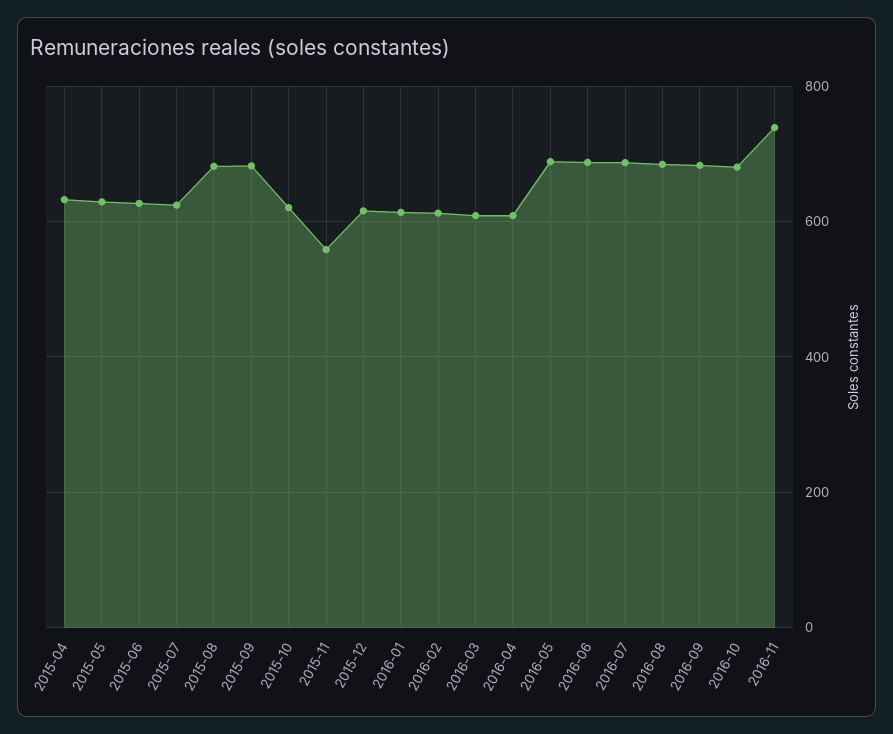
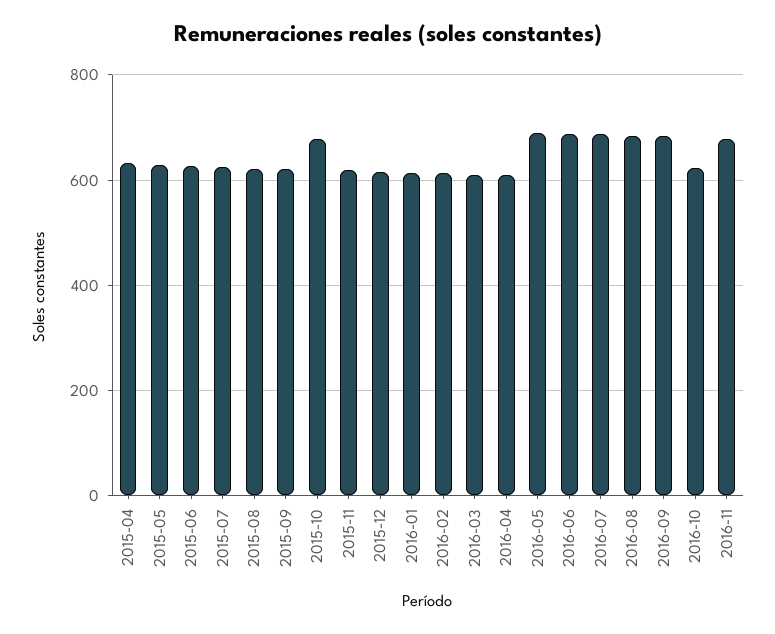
2015-08: 680 -> 620
2015-09: 680 -> 620
2015-10: 620 -> 680
2015-11: 560 -> 620
2016-10: 680 -> 620
2016-11: 740 -> 680

